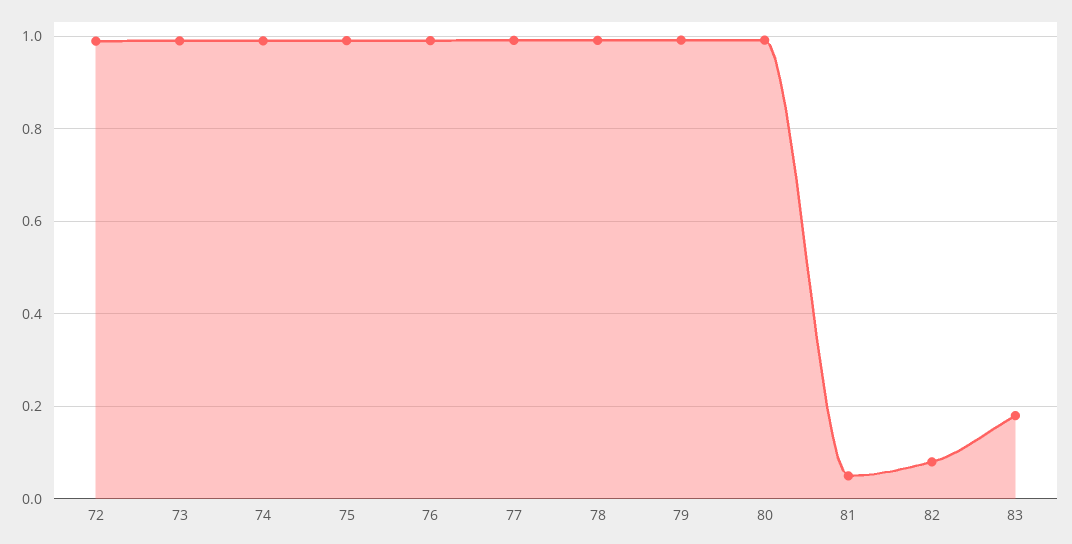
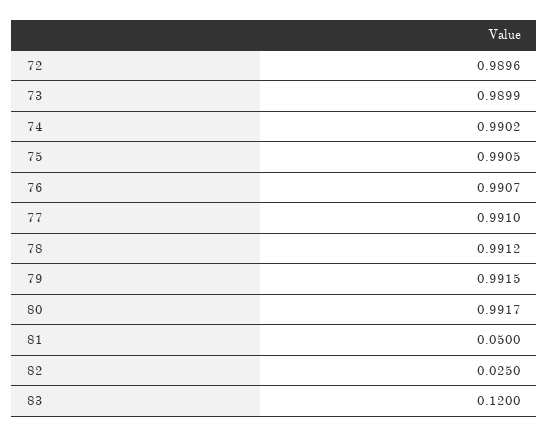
82: 0.08 -> 0.025
83: 0.18 -> 0.12

